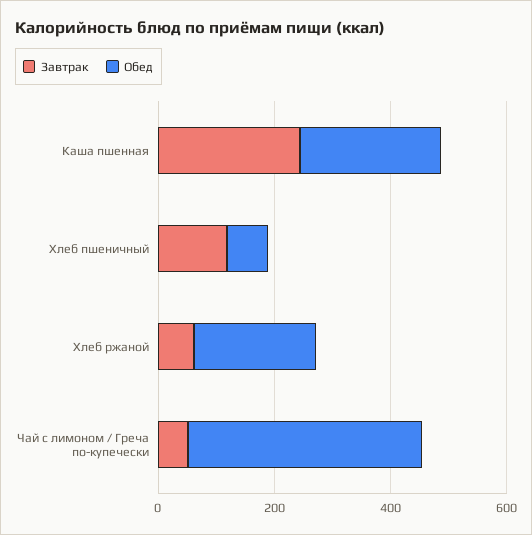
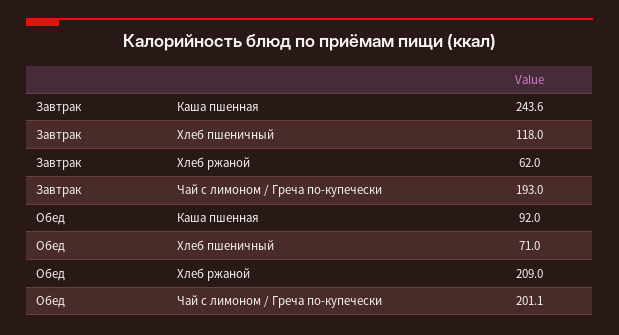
Обед, Каша пшенная: 250 -> 92
Завтрак, Чай с лимоном / Греча по-купечески: 50 -> 193
Обед, Чай с лимоном / Греча по-купечески: 400 -> 201.1

